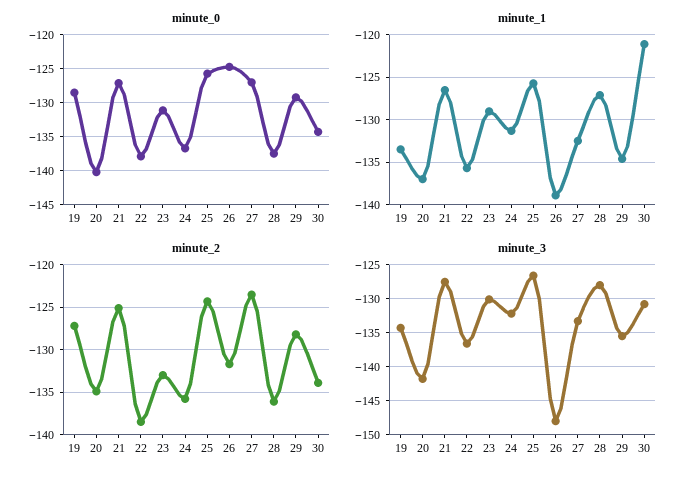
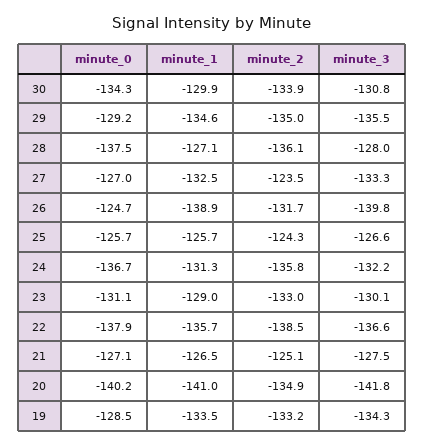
minute_1, 20: -137 -> -141
minute_1, 30: -121 -> -129.9
minute_2, 19: -127 -> -133.2
minute_2, 29: -128 -> -135
minute_3, 26: -148 -> -139.8

